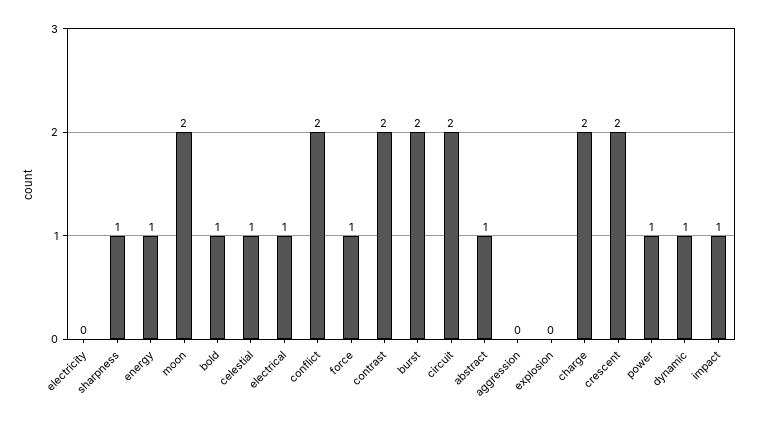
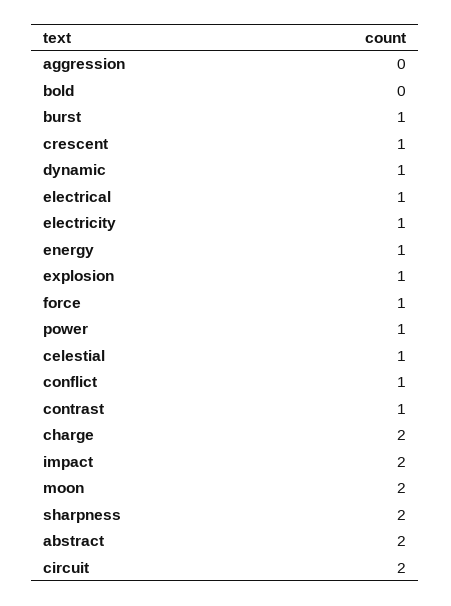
electricity: 0 -> 1
sharpness: 1 -> 2
bold: 1 -> 0
conflict: 2 -> 1
contrast: 2 -> 1
burst: 2 -> 1
abstract: 1 -> 2
explosion: 0 -> 1
crescent: 2 -> 1
impact: 1 -> 2

